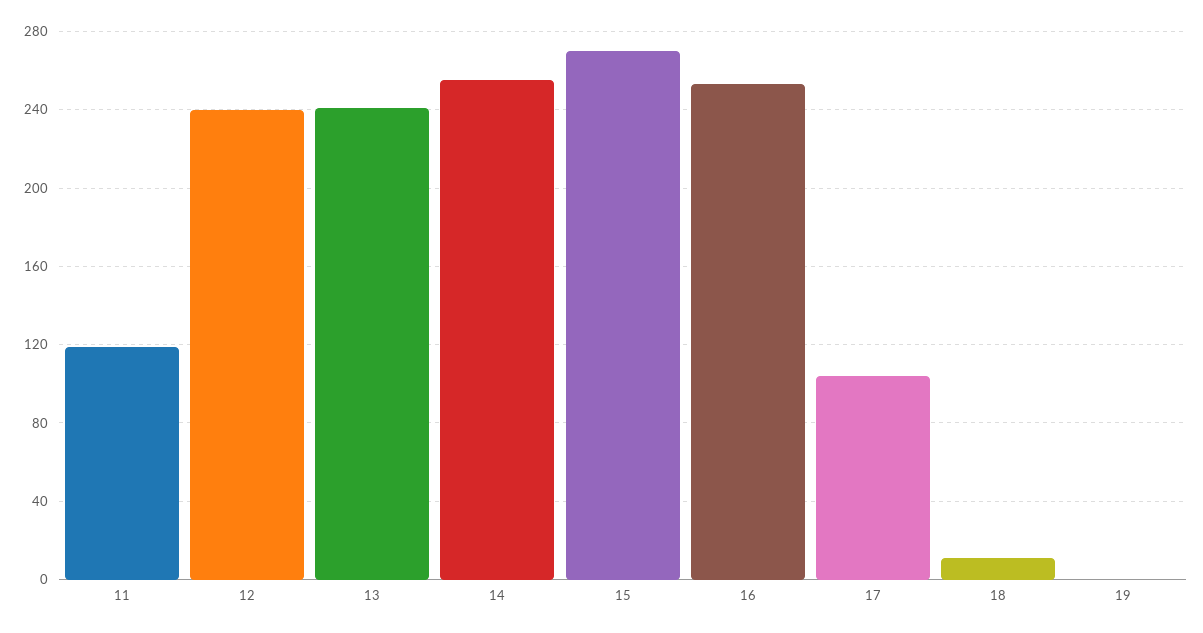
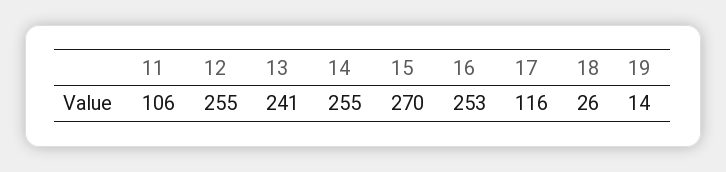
11: 120 -> 106
12: 240 -> 255
17: 105 -> 116
18: 10 -> 26
19: 0 -> 14

